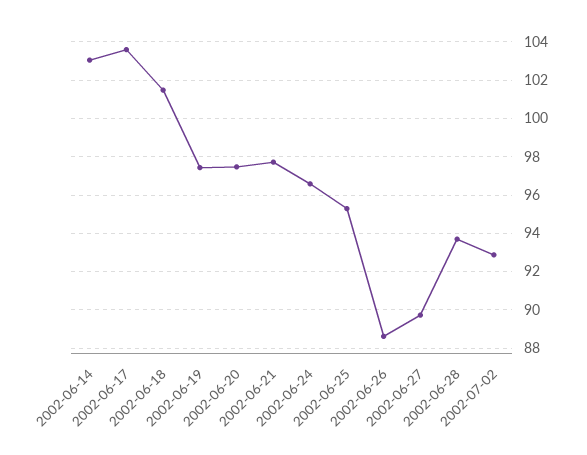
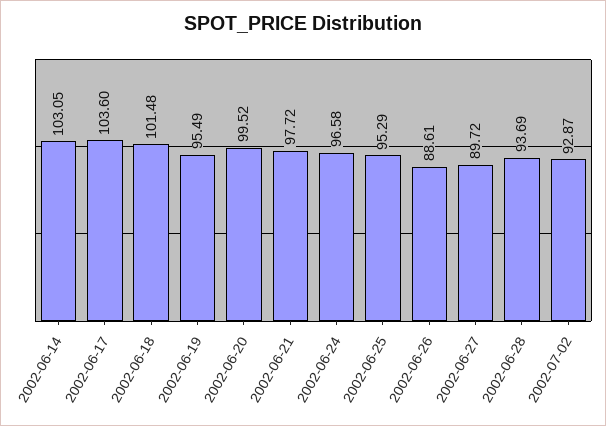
2002-06-19: 97.5 -> 95.49
2002-06-20: 97.5 -> 99.52

